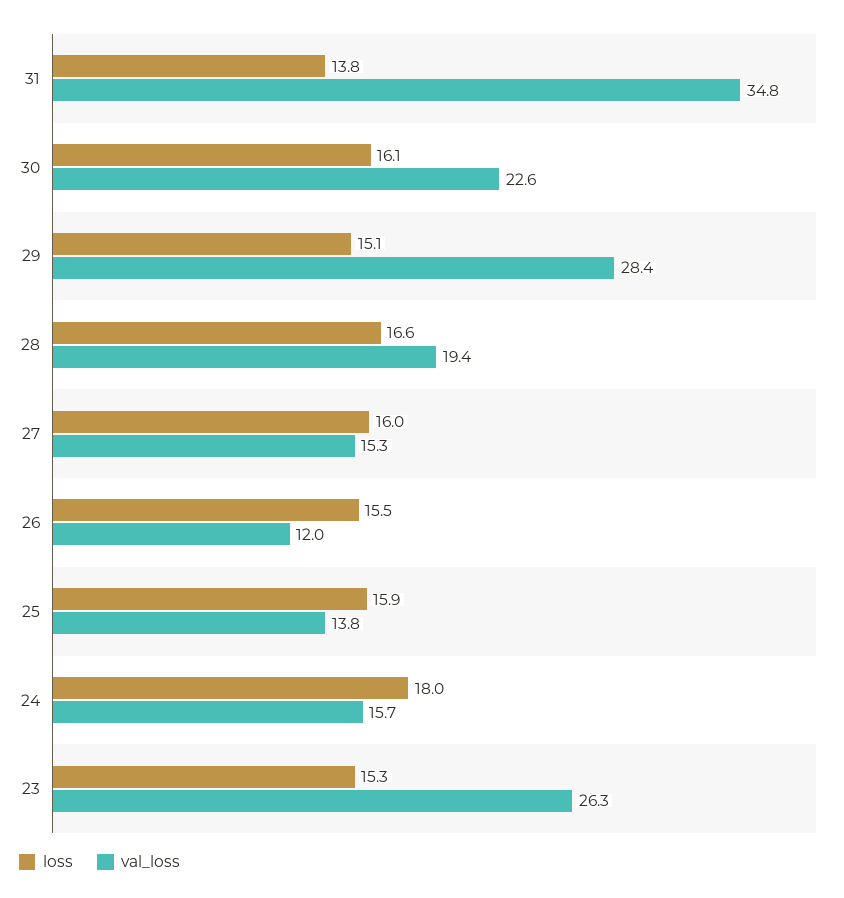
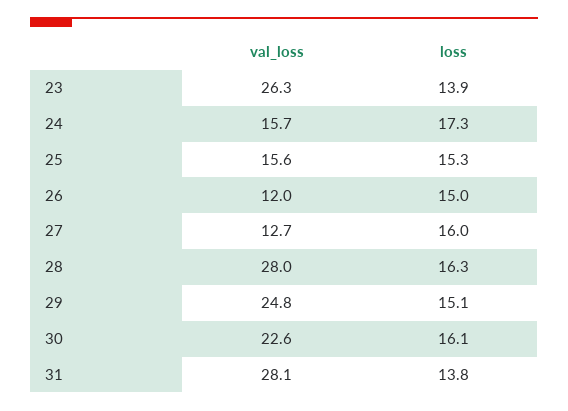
val_loss, 31: 34.8 -> 28.1
val_loss, 29: 28.4 -> 24.8
loss, 28: 16.6 -> 16.3
val_loss, 28: 19.4 -> 28
val_loss, 27: 15.3 -> 12.7
loss, 26: 15.5 -> 15
loss, 25: 15.9 -> 15.3
val_loss, 25: 13.8 -> 15.6
loss, 24: 18 -> 17.3
loss, 23: 15.3 -> 13.9

